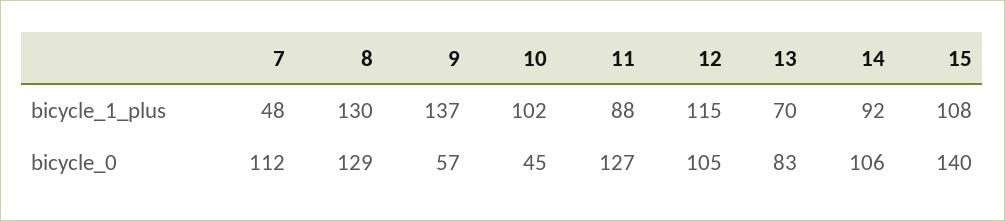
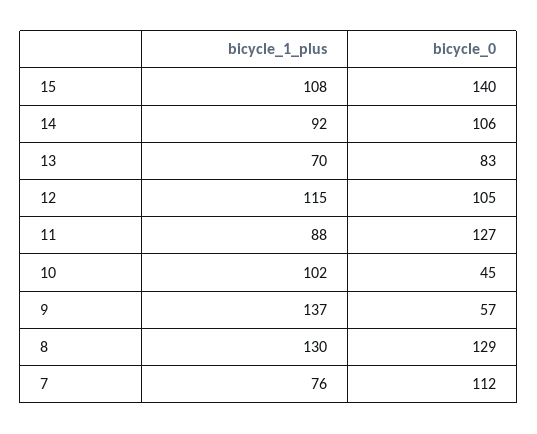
7, bicycle_1_plus: 48 -> 76

